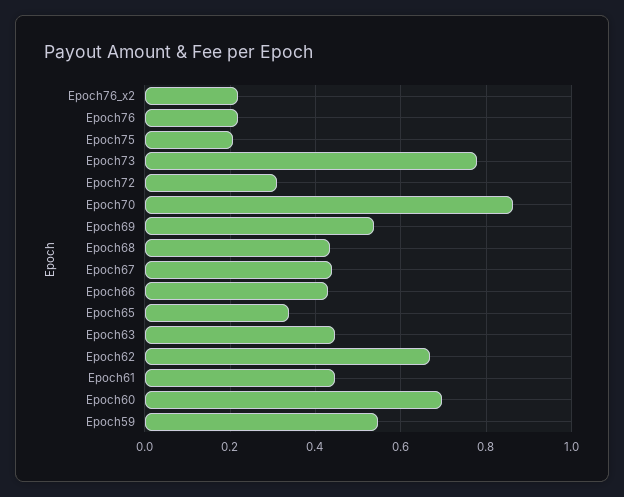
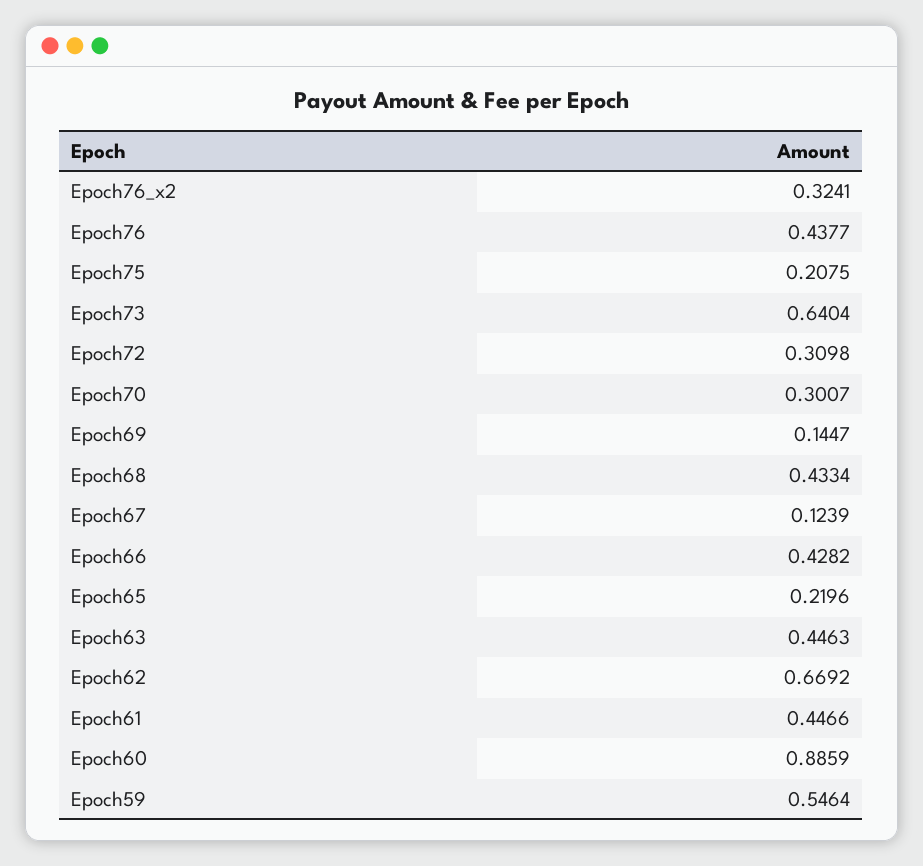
Epoch76_x2: 0.22 -> 0.3241
Epoch76: 0.22 -> 0.4377
Epoch73: 0.78 -> 0.6404
Epoch70: 0.86 -> 0.3007
Epoch69: 0.54 -> 0.1447
Epoch67: 0.44 -> 0.1239
Epoch65: 0.34 -> 0.2196
Epoch60: 0.7 -> 0.8859

